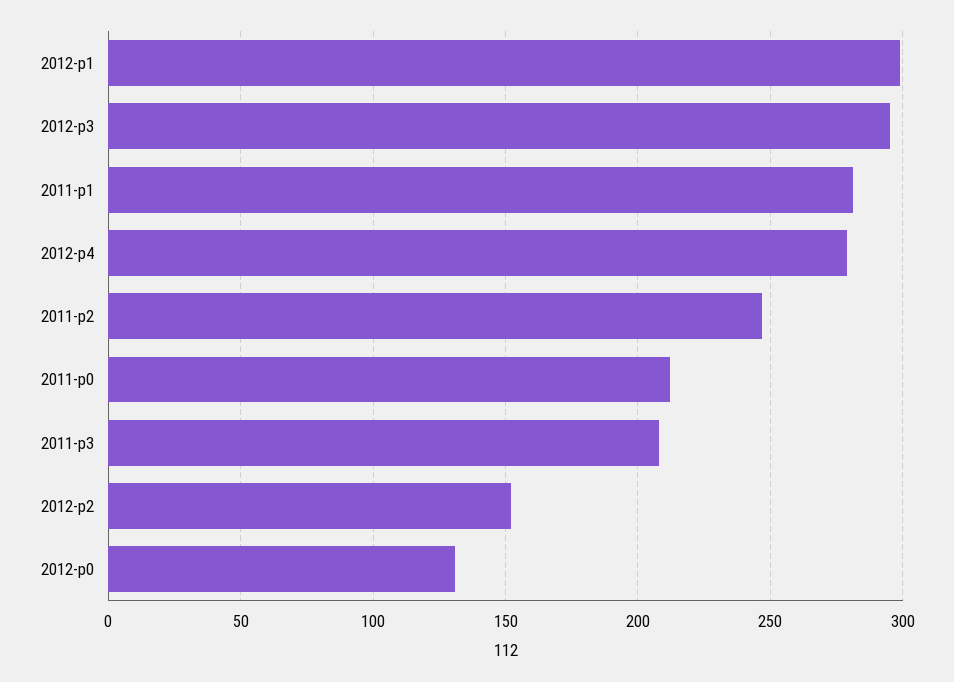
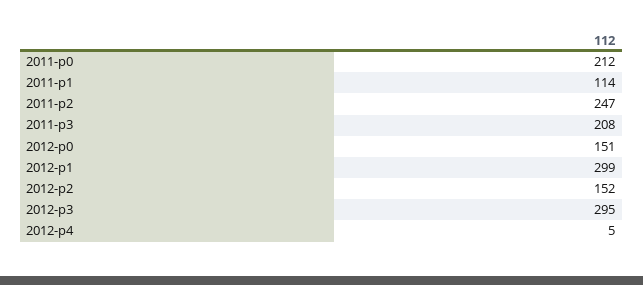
2011-p1: 280 -> 114
2012-p4: 280 -> 5
2012-p0: 130 -> 151

